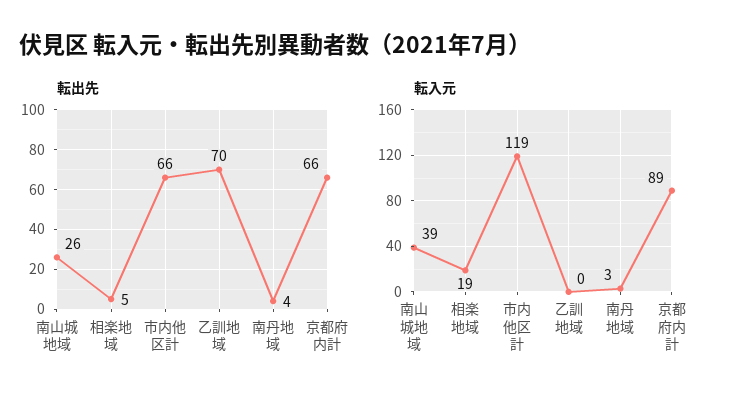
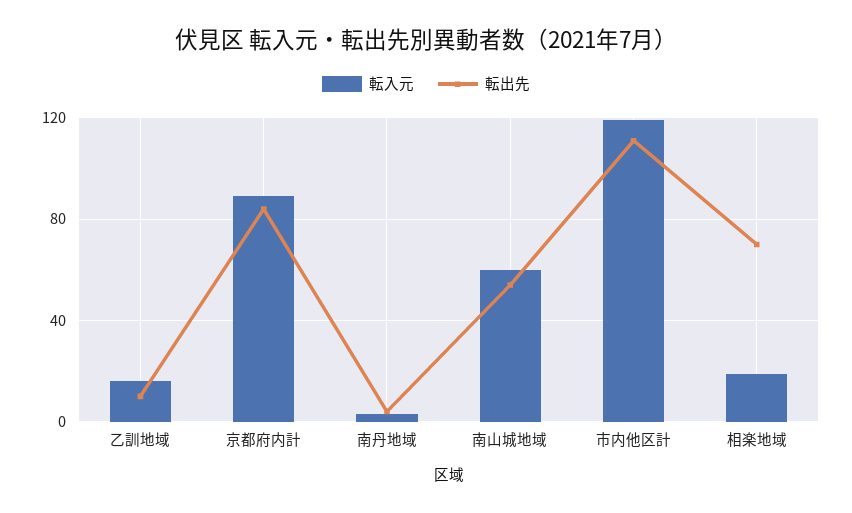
転出先, 南山城地域: 26 -> 55
転出先, 相楽地域: 5 -> 70
転出先, 市内他区計: 66 -> 110
転出先, 乙訓地域: 70 -> 10
転出先, 京都府内計: 66 -> 85
転入元, 南山城地域: 39 -> 60
転入元, 乙訓地域: 0 -> 15

